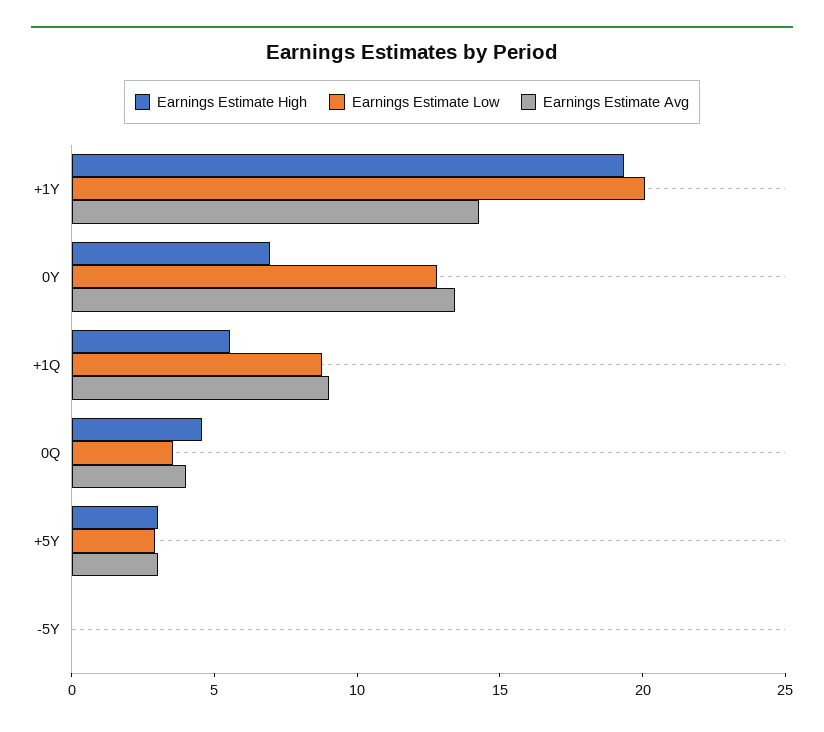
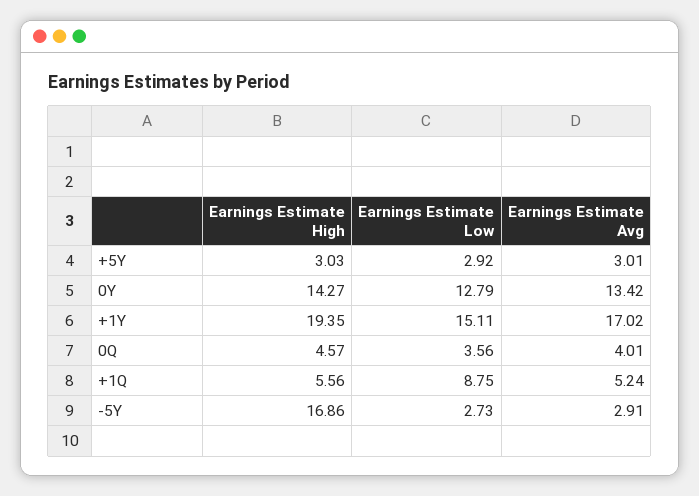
Earnings Estimate Low, +1Y: 20 -> 15.11
Earnings Estimate Avg, +1Y: 14 -> 17.02
Earnings Estimate High, 0Y: 7 -> 14.27
Earnings Estimate Avg, +1Q: 9 -> 5.24
Earnings Estimate High, -5Y: 0 -> 16.86
Earnings Estimate Low, -5Y: 0 -> 2.73
Earnings Estimate Avg, -5Y: 0 -> 2.91

